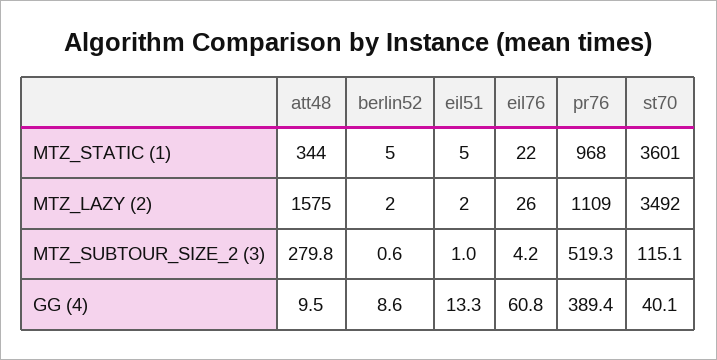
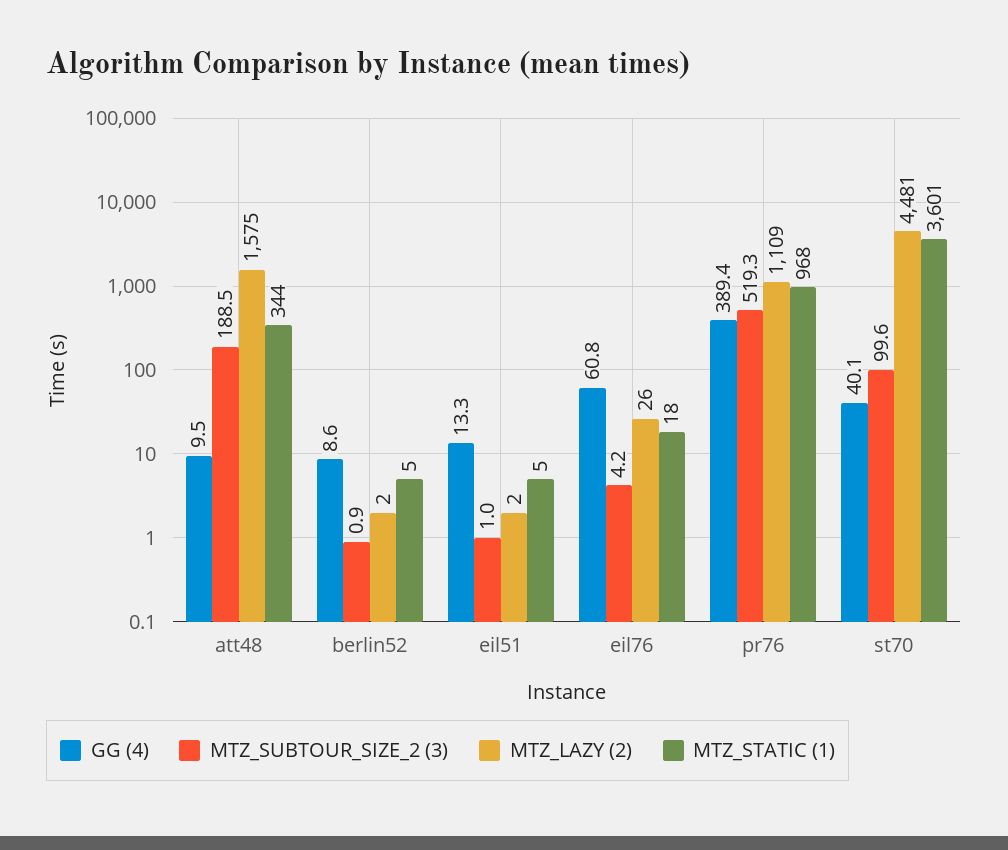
MTZ_STATIC (1), eil76: 22 -> 18
MTZ_LAZY (2), st70: 3492 -> 4481
MTZ_SUBTOUR_SIZE_2 (3), att48: 279.8 -> 188.5
MTZ_SUBTOUR_SIZE_2 (3), berlin52: 0.6 -> 0.9
MTZ_SUBTOUR_SIZE_2 (3), st70: 115.1 -> 99.6

